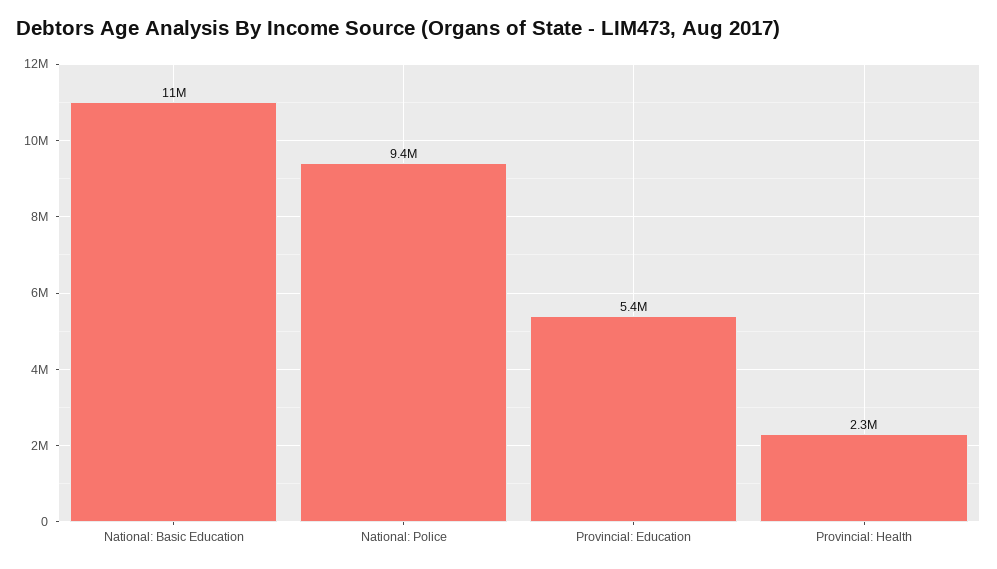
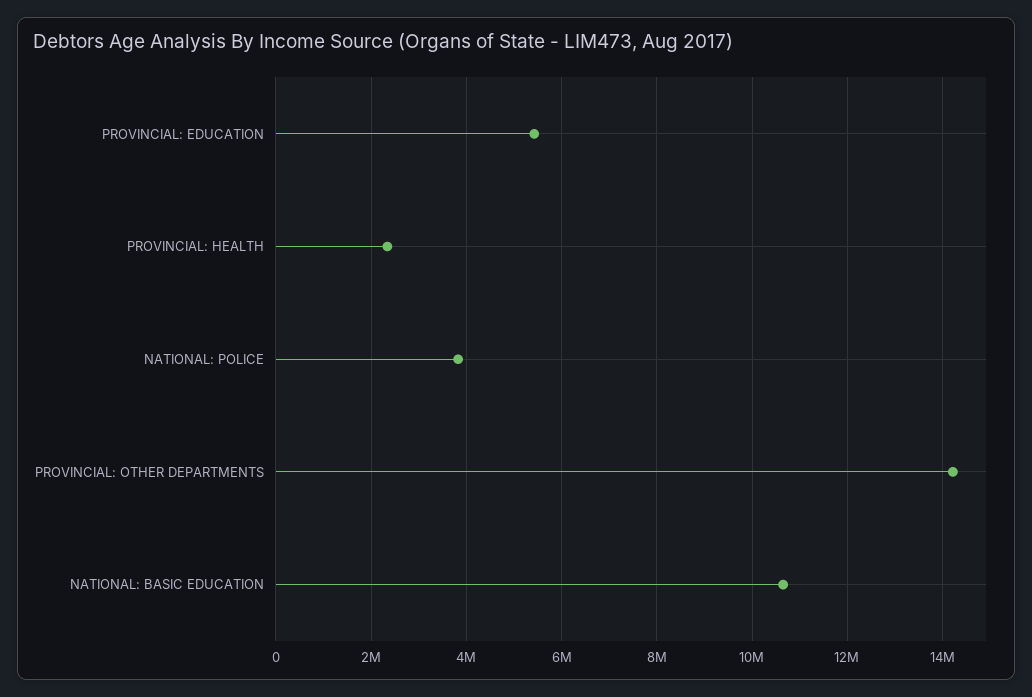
National: Police: 9400000 -> 3800000
PROVINCIAL: OTHER DEPARTMENTS: none -> 14200000

